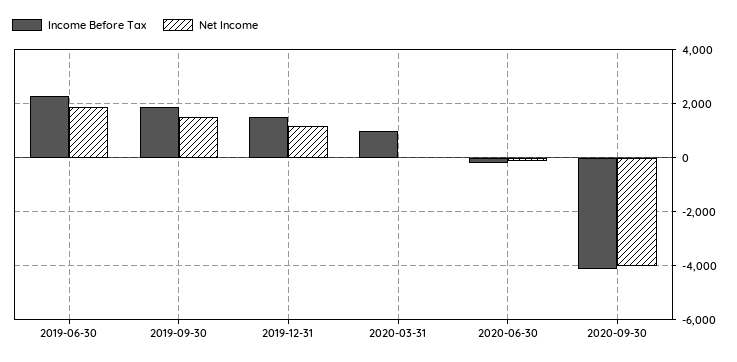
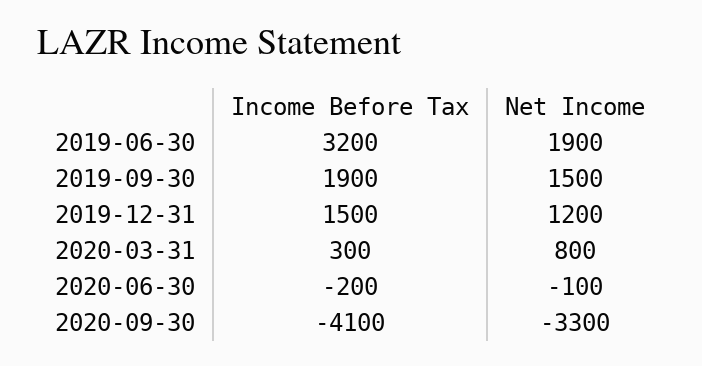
Income Before Tax, 2019-06-30: 2250 -> 3200
Income Before Tax, 2020-03-31: 1000 -> 300
Net Income, 2020-03-31: 0 -> 800
Net Income, 2020-09-30: -4000 -> -3300

